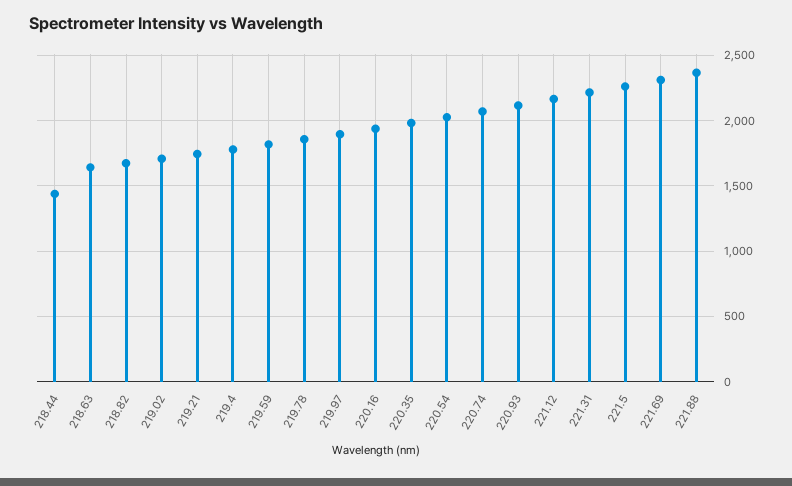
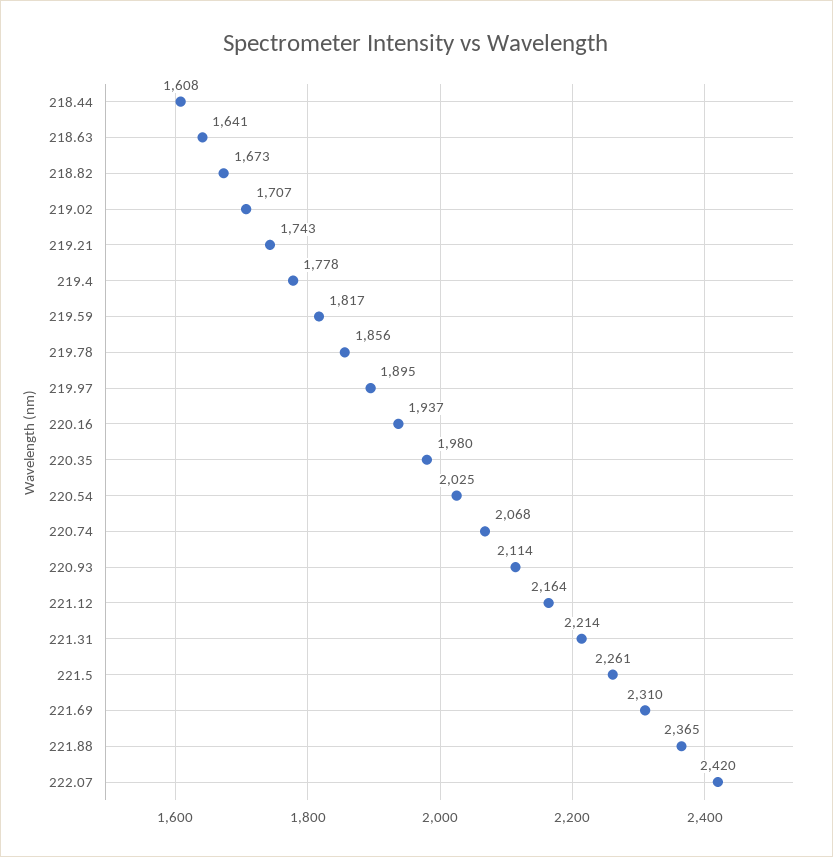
218.44: 1450 -> 1608
222.07: none -> 2420

